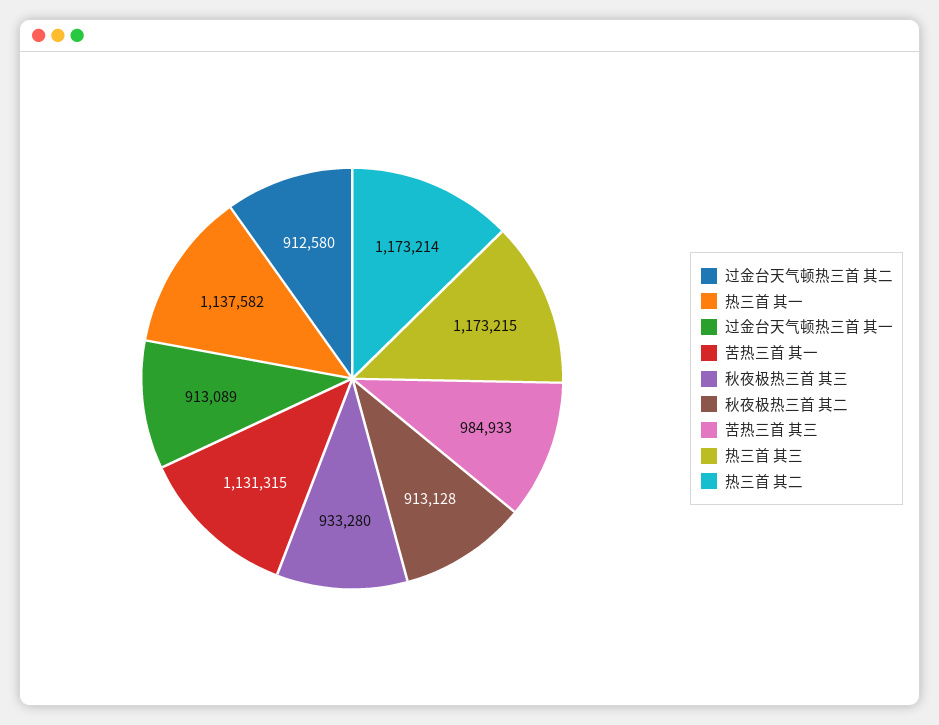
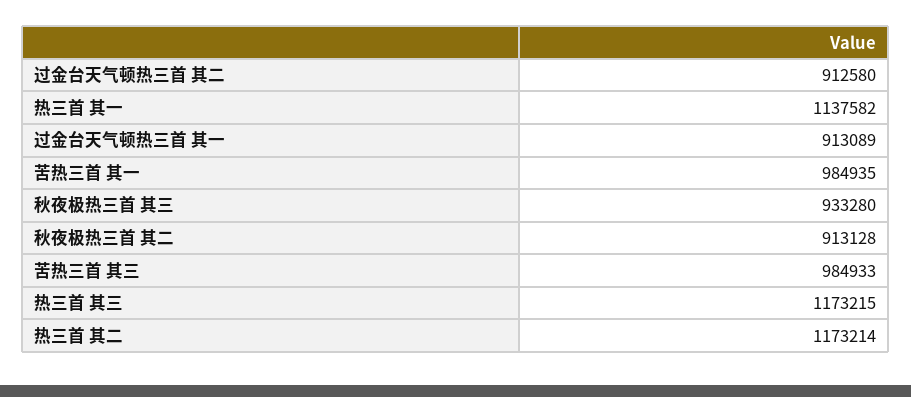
苦热三首 其一: 1131315 -> 984935

